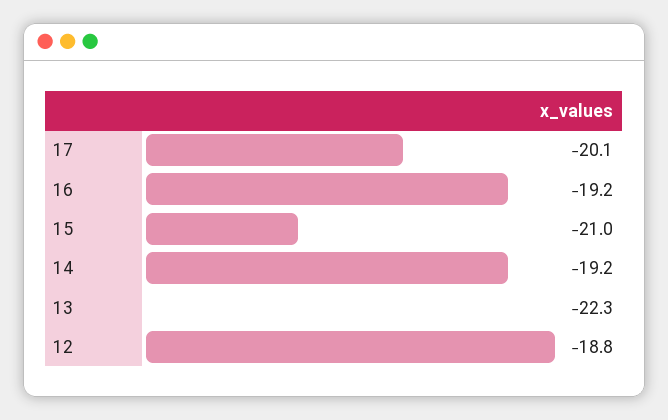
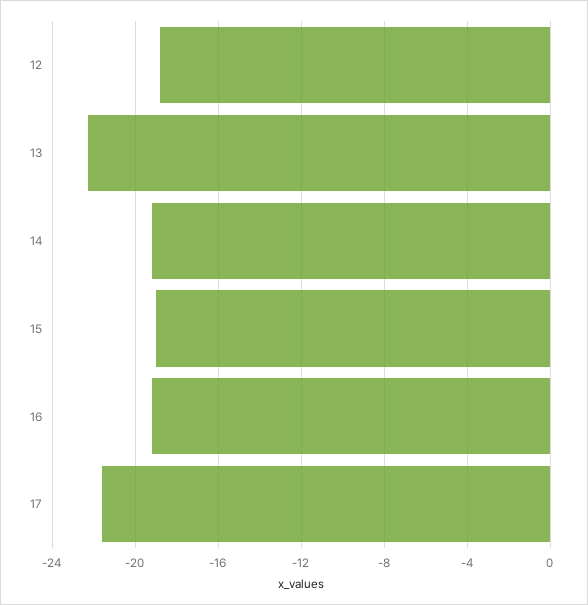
17: -20.1 -> -21.5
15: -21 -> -19

